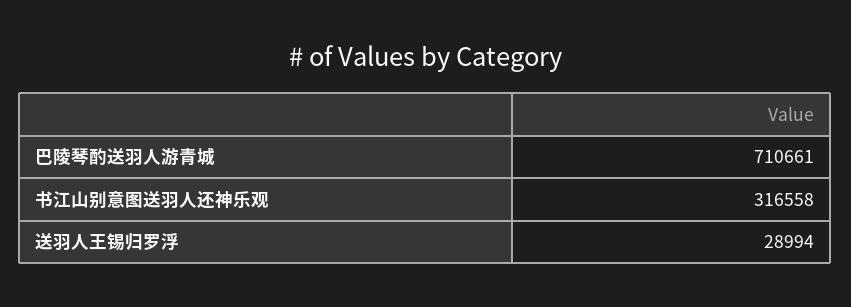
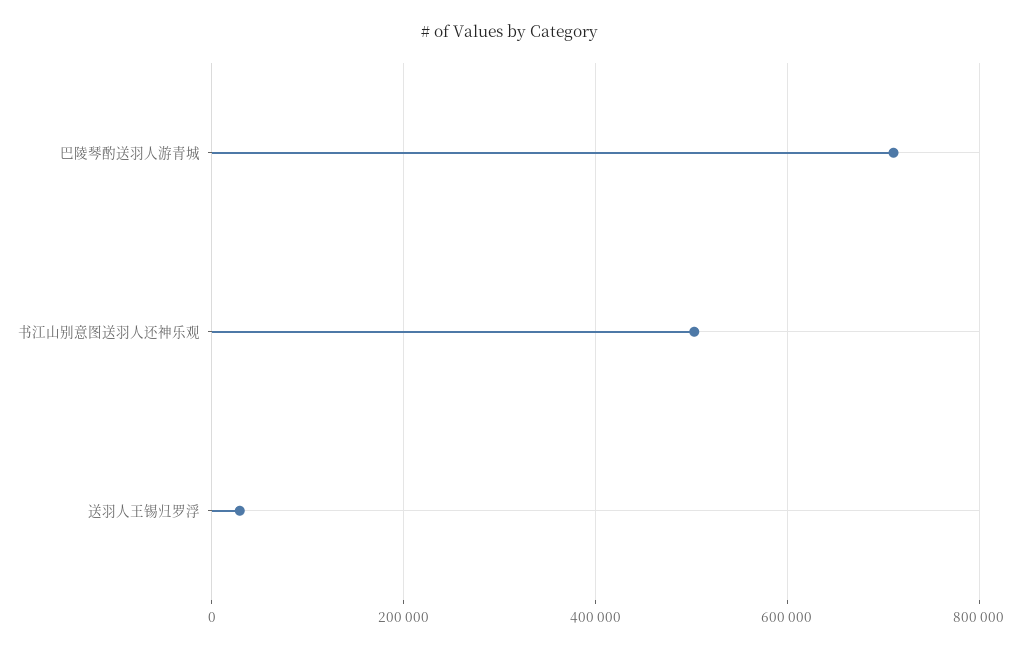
书江山别意图送羽人还神乐观: 316558 -> 500000

